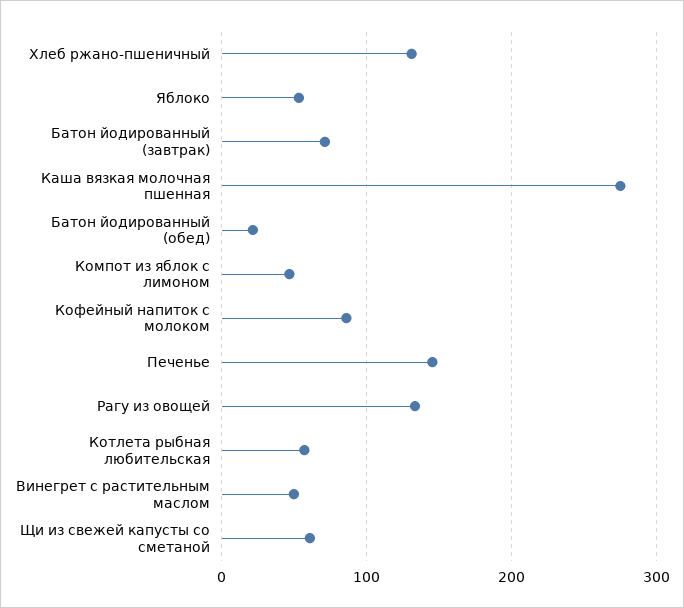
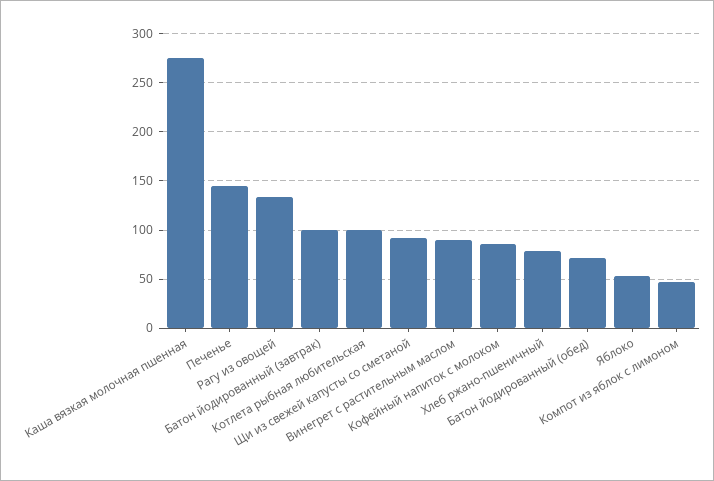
Хлеб ржано-пшеничный: 130 -> 80
Батон йодированный (завтрак): 70 -> 100
Батон йодированный (обед): 20 -> 70
Котлета рыбная любительская: 60 -> 100
Винегрет с растительным маслом: 50 -> 90
Щи из свежей капусты со сметаной: 60 -> 90

